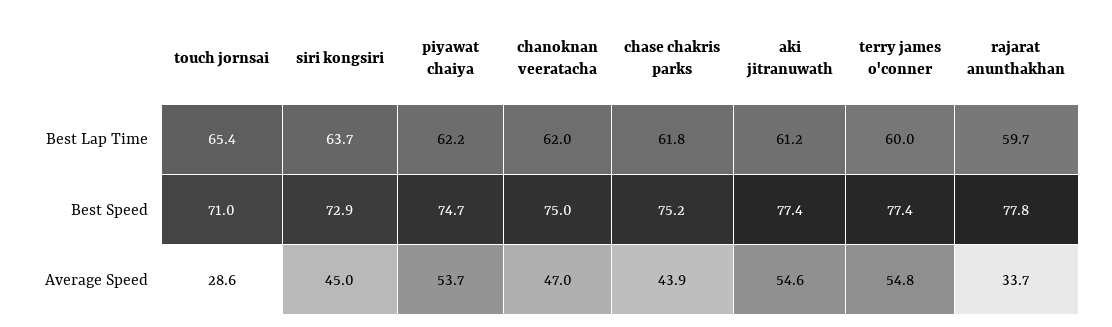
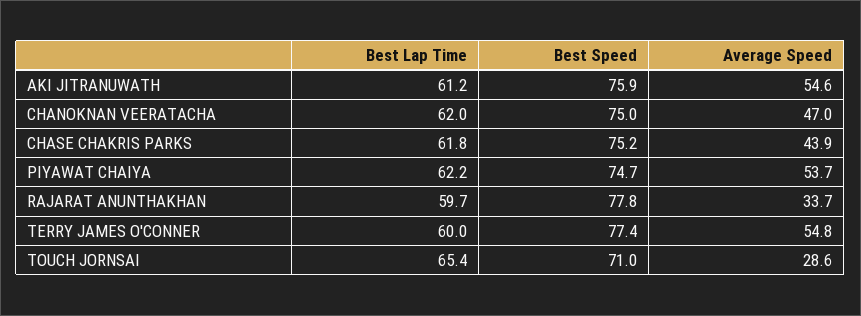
siri kongsiri, Best Lap Time: 63.7 -> none
siri kongsiri, Best Speed: 72.9 -> none
aki jitranuwath, Best Speed: 77.4 -> 75.9
siri kongsiri, Average Speed: 45 -> none

